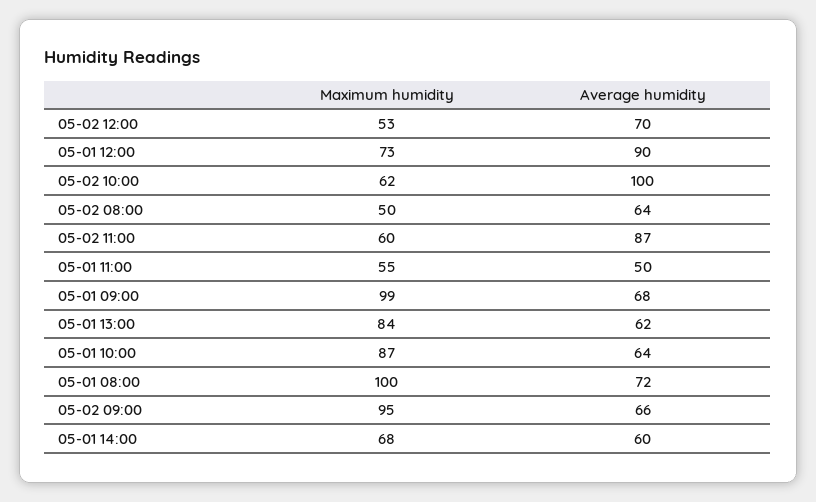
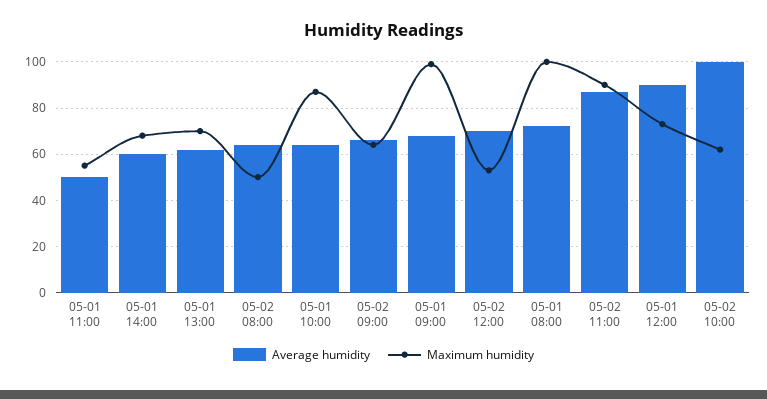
Maximum humidity, 05-02 11:00: 60 -> 90
Maximum humidity, 05-01 13:00: 84 -> 70
Maximum humidity, 05-02 09:00: 95 -> 65

